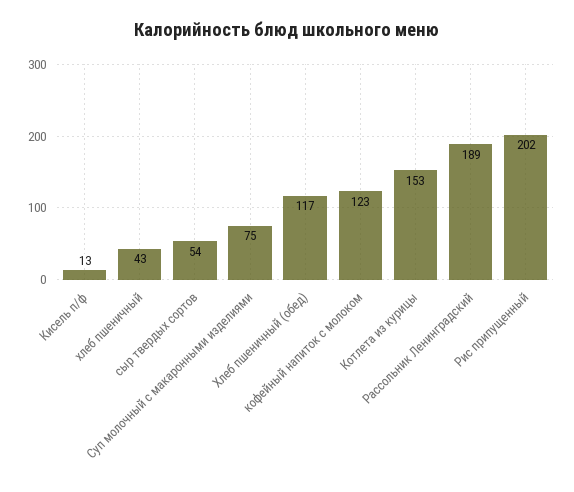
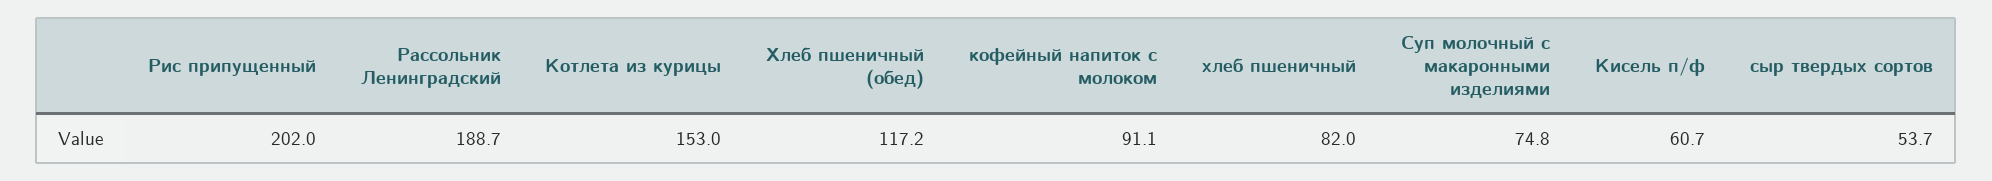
Кисель п/ф: 13 -> 60.7
хлеб пшеничный: 43 -> 82
кофейный напиток с молоком: 123 -> 91.1

